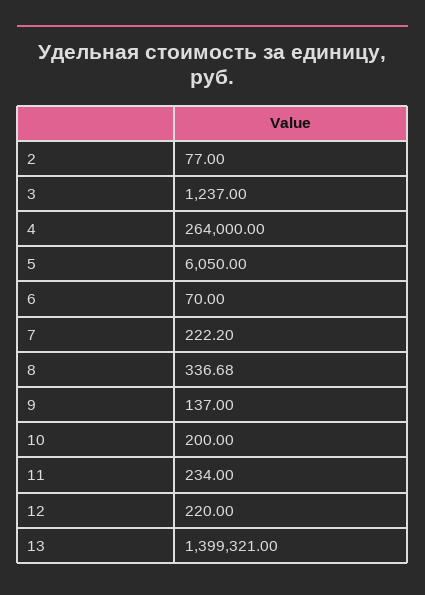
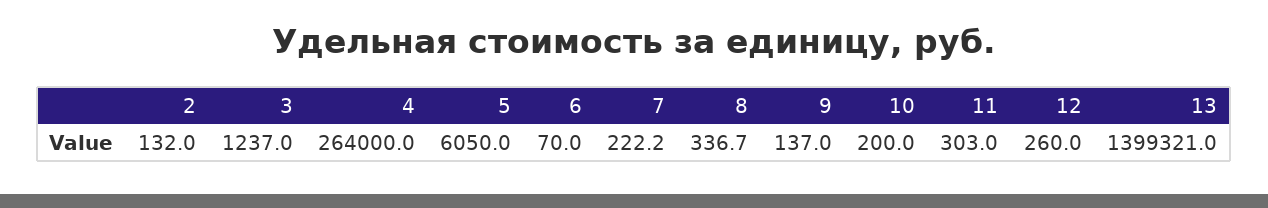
2: 77 -> 132
11: 234 -> 303
12: 220 -> 260

